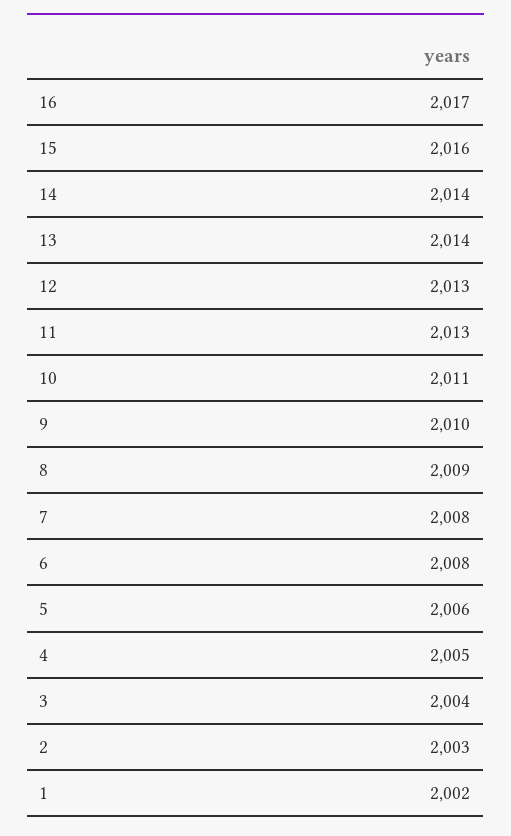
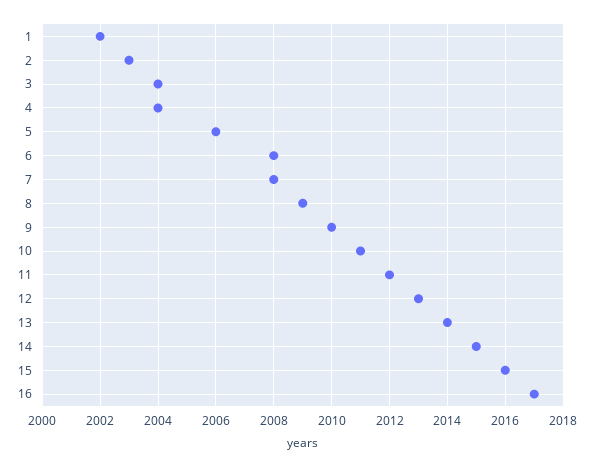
14: 2014 -> 2015
11: 2013 -> 2012
4: 2005 -> 2004

